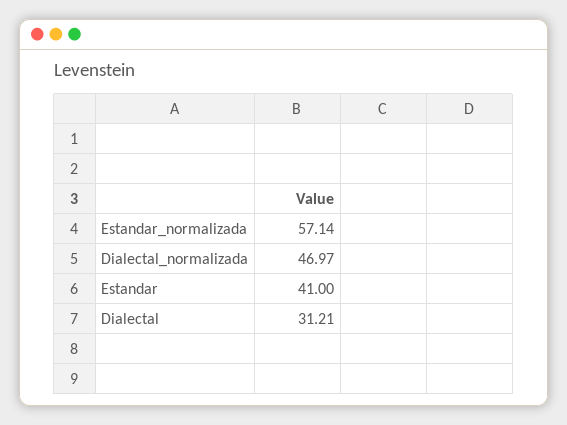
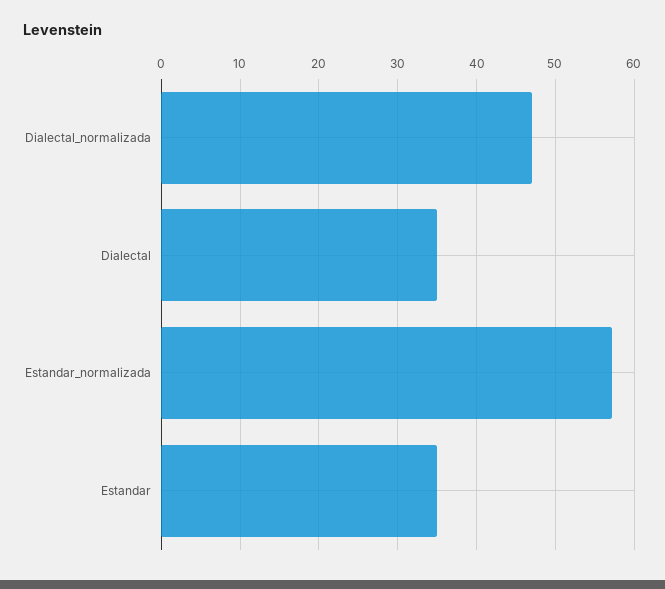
Estandar: 41 -> 35
Dialectal: 31.21 -> 35

